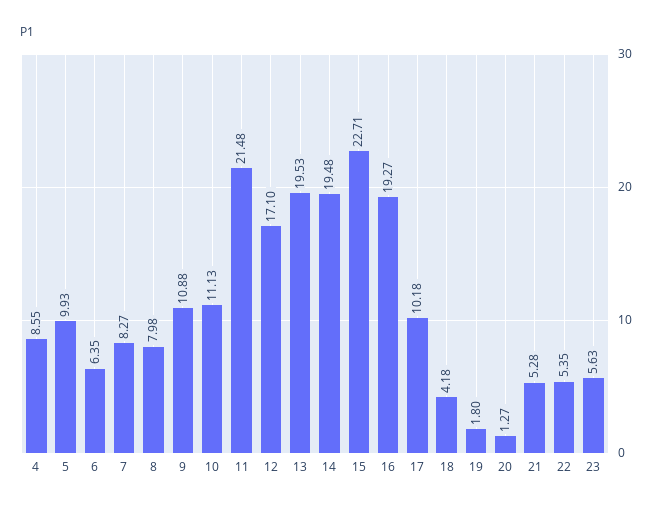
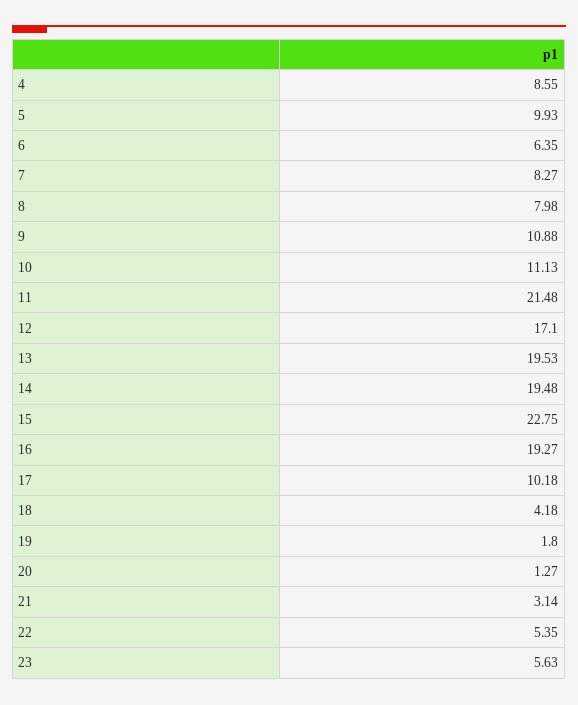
15: 22.71 -> 22.75
21: 5.28 -> 3.14

